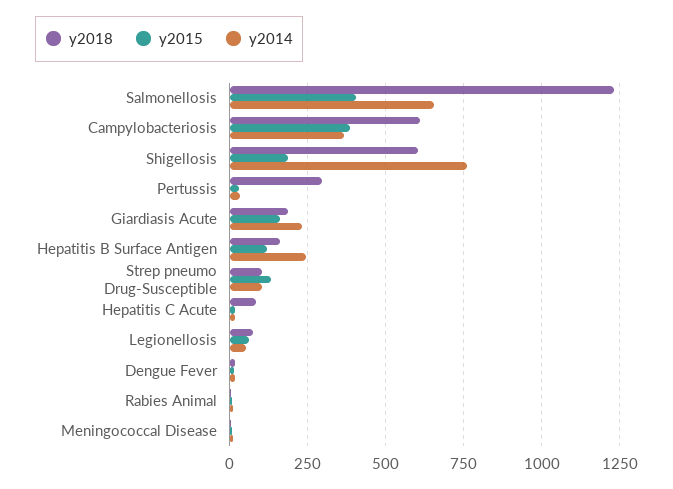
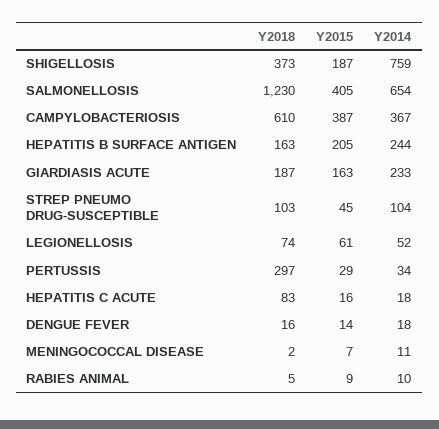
y2018, Shigellosis: 600 -> 373
y2015, Hepatitis B Surface Antigen: 125 -> 205
y2015, Strep pneumo Drug-Susceptible: 125 -> 45

